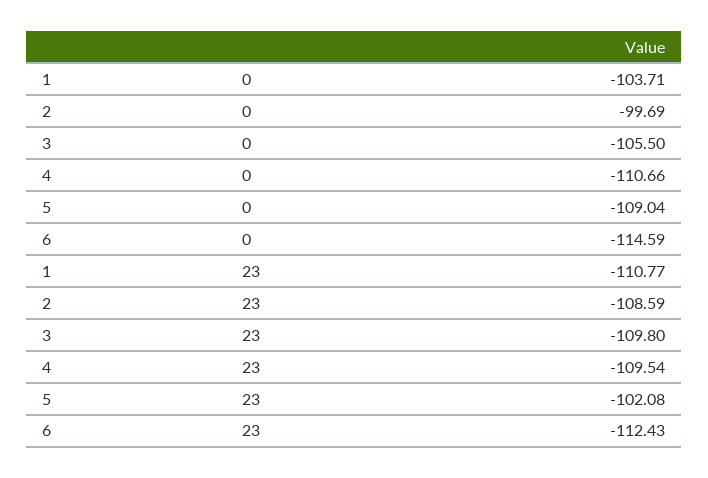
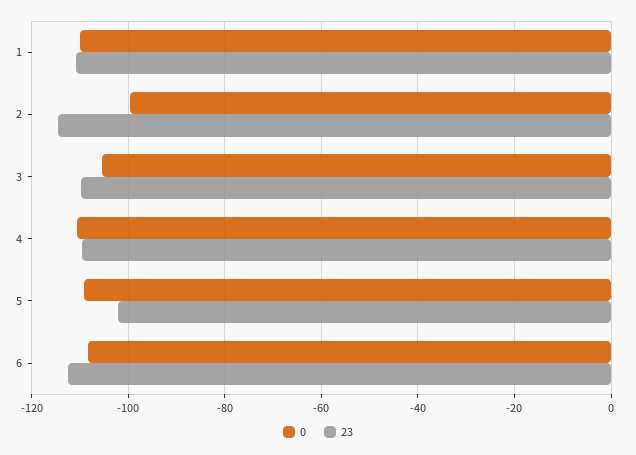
0, 1: -103.71 -> -110
0, 6: -114.59 -> -108
23, 2: -108.59 -> -114

